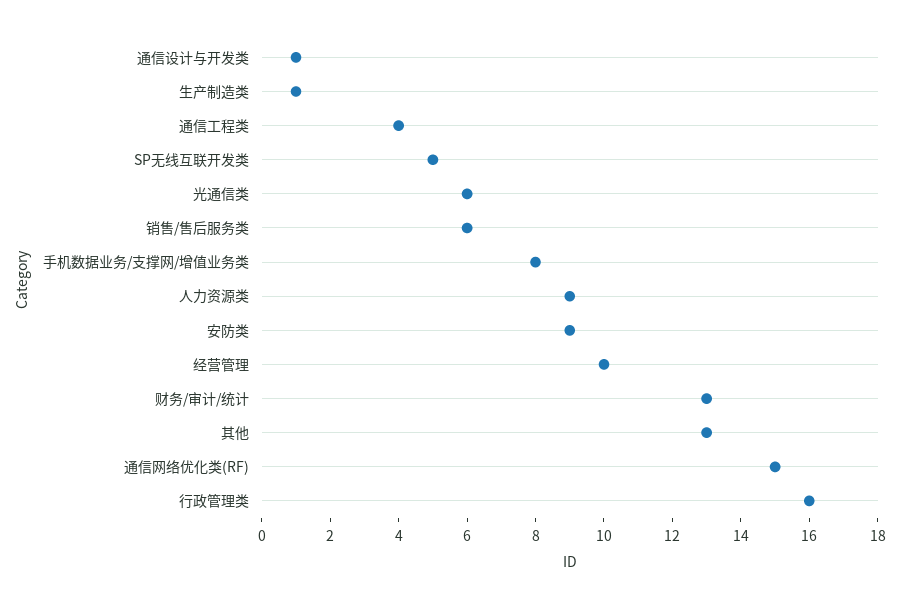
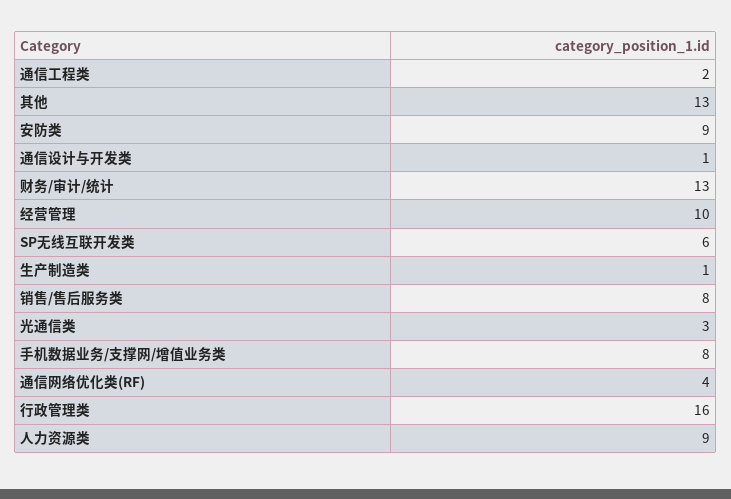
通信工程类: 4 -> 2
SP无线互联开发类: 5 -> 6
光通信类: 6 -> 3
销售/售后服务类: 6 -> 8
通信网络优化类(RF): 15 -> 4

